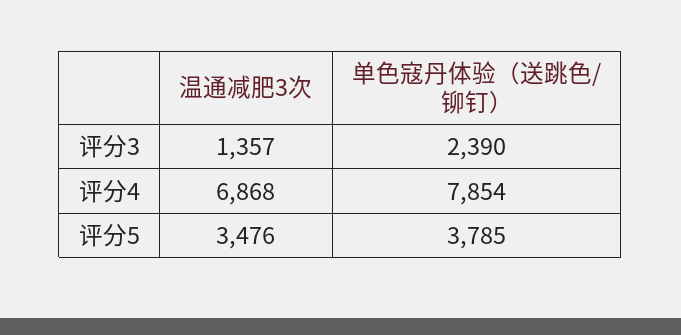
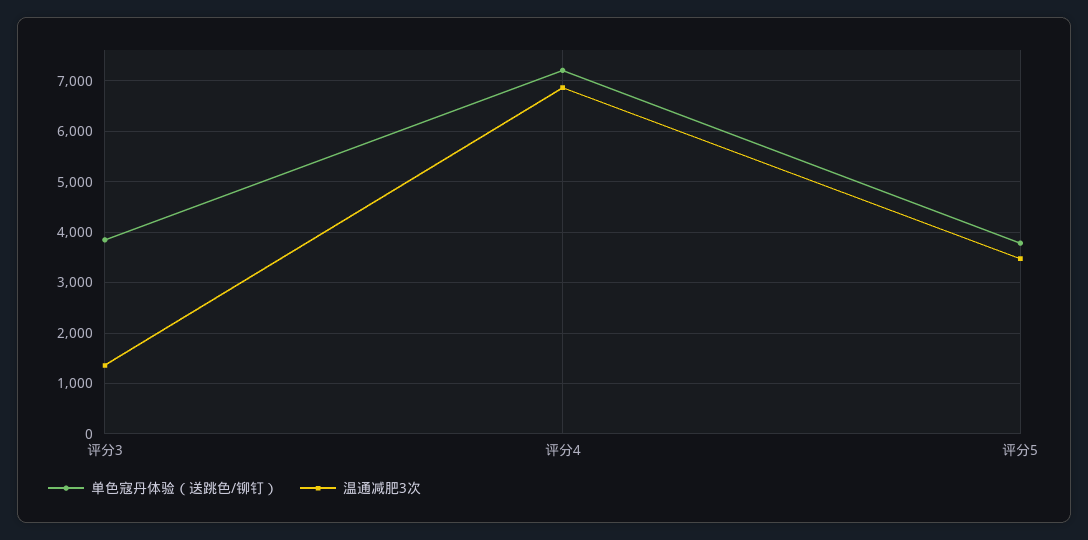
单色寇丹体验（送跳色/铆钉）, 评分3: 2390 -> 3800
单色寇丹体验（送跳色/铆钉）, 评分4: 7854 -> 7200

